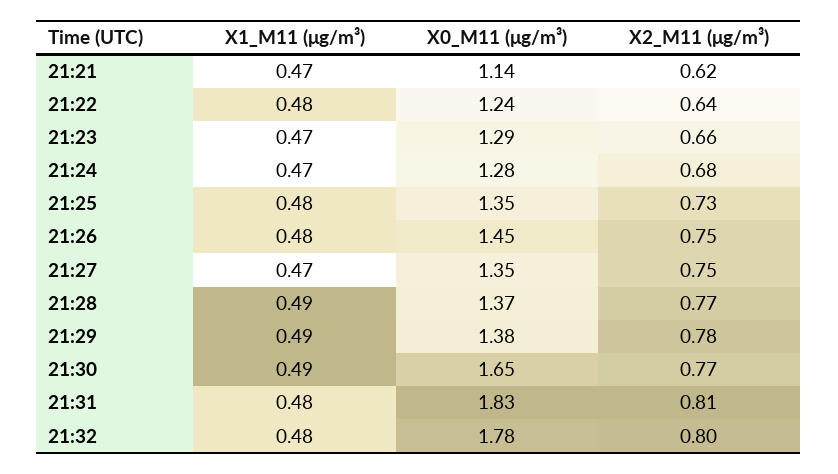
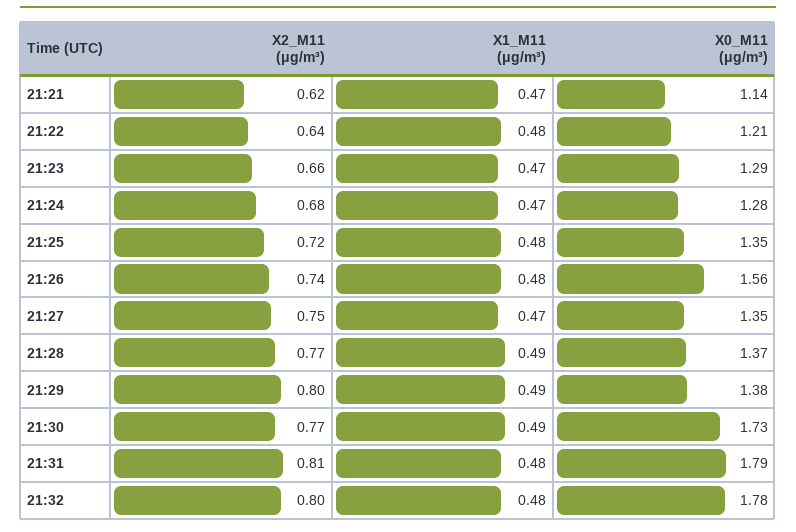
X0_M11 (μg/m³), 21:22: 1.24 -> 1.21
X2_M11 (μg/m³), 21:25: 0.73 -> 0.72
X0_M11 (μg/m³), 21:26: 1.45 -> 1.56
X2_M11 (μg/m³), 21:26: 0.75 -> 0.74
X2_M11 (μg/m³), 21:29: 0.78 -> 0.8
X0_M11 (μg/m³), 21:30: 1.65 -> 1.73
X0_M11 (μg/m³), 21:31: 1.83 -> 1.79

